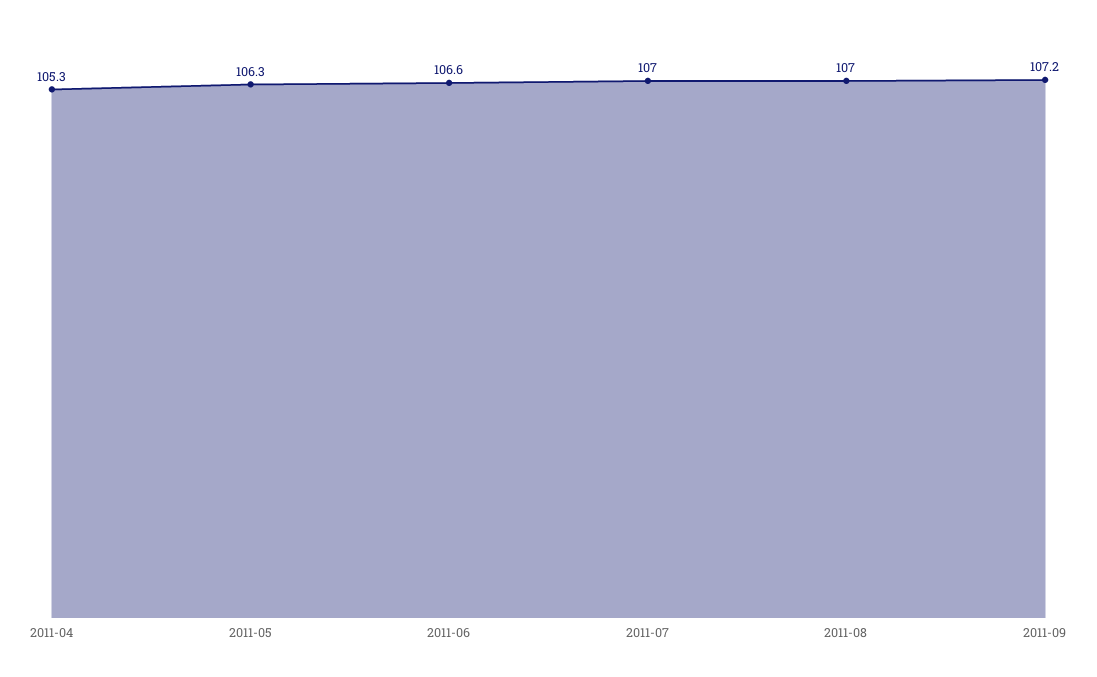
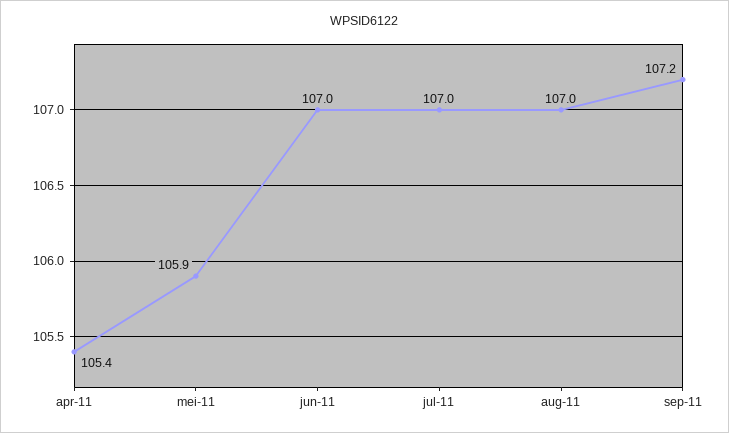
2011-04: 105.3 -> 105.4
2011-05: 106.3 -> 105.9
2011-06: 106.6 -> 107

